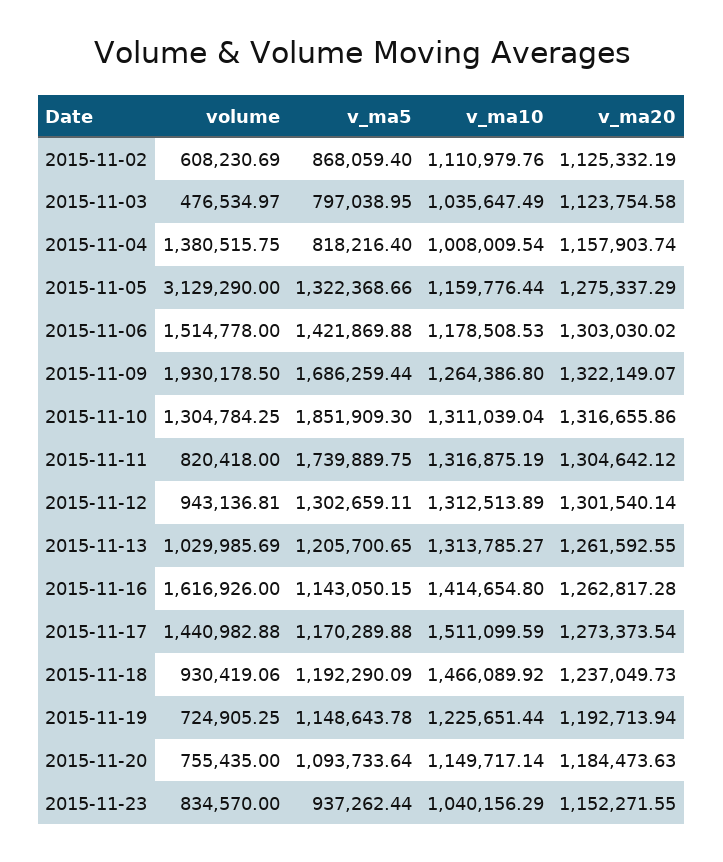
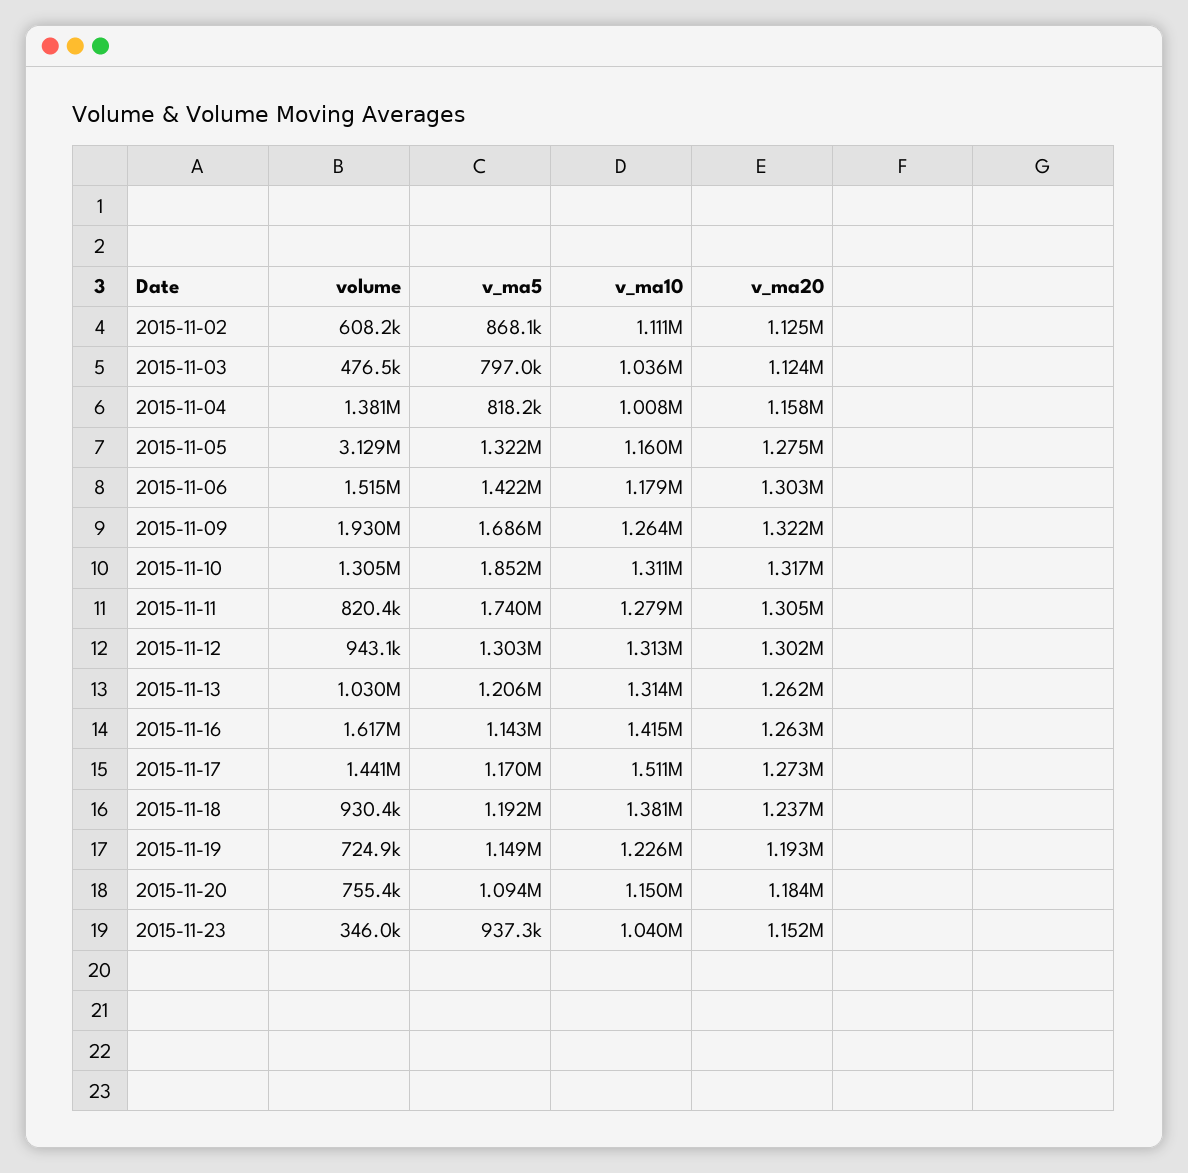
v_ma10, 2015-11-11: 1316875.19 -> 1279000
v_ma10, 2015-11-18: 1466089.92 -> 1381000
volume, 2015-11-23: 834570 -> 346000

